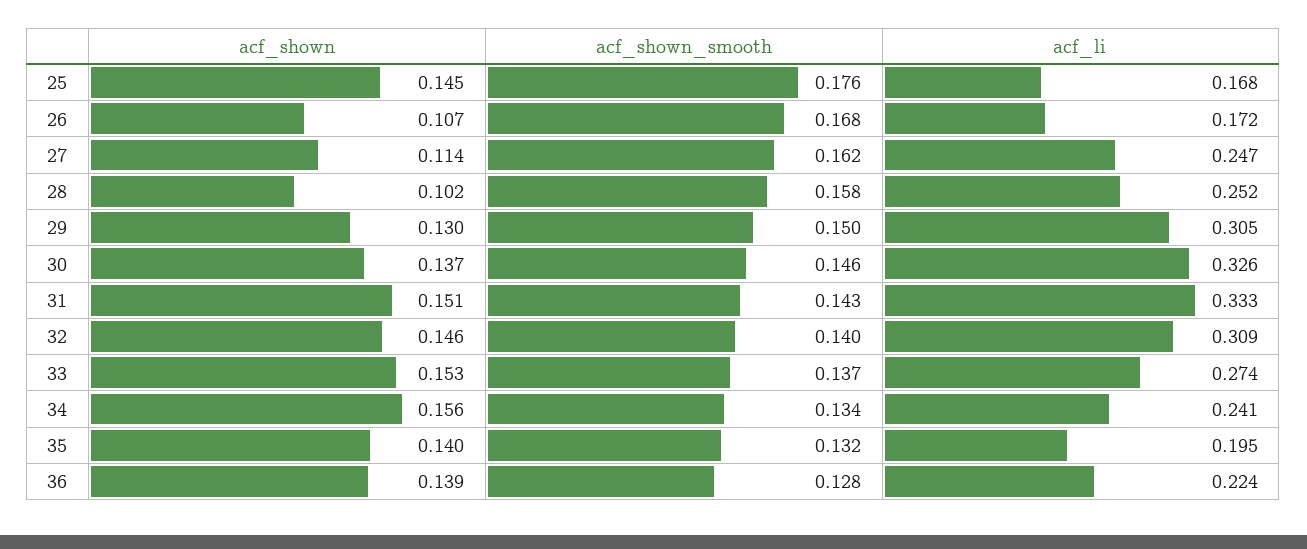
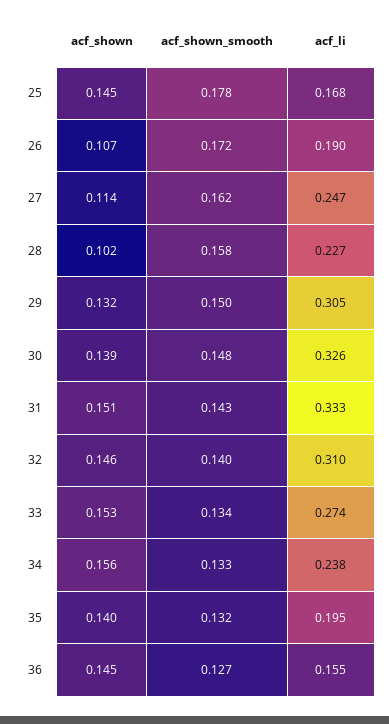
acf_shown_smooth, 25: 0.176 -> 0.178
acf_shown_smooth, 26: 0.168 -> 0.172
acf_li, 26: 0.172 -> 0.19
acf_li, 28: 0.252 -> 0.227
acf_shown, 29: 0.13 -> 0.132
acf_shown, 30: 0.137 -> 0.139
acf_shown_smooth, 30: 0.146 -> 0.148
acf_li, 32: 0.309 -> 0.31
acf_shown_smooth, 33: 0.137 -> 0.134
acf_shown_smooth, 34: 0.134 -> 0.133
acf_li, 34: 0.241 -> 0.238
acf_shown, 36: 0.139 -> 0.145
acf_shown_smooth, 36: 0.128 -> 0.127
acf_li, 36: 0.224 -> 0.155

